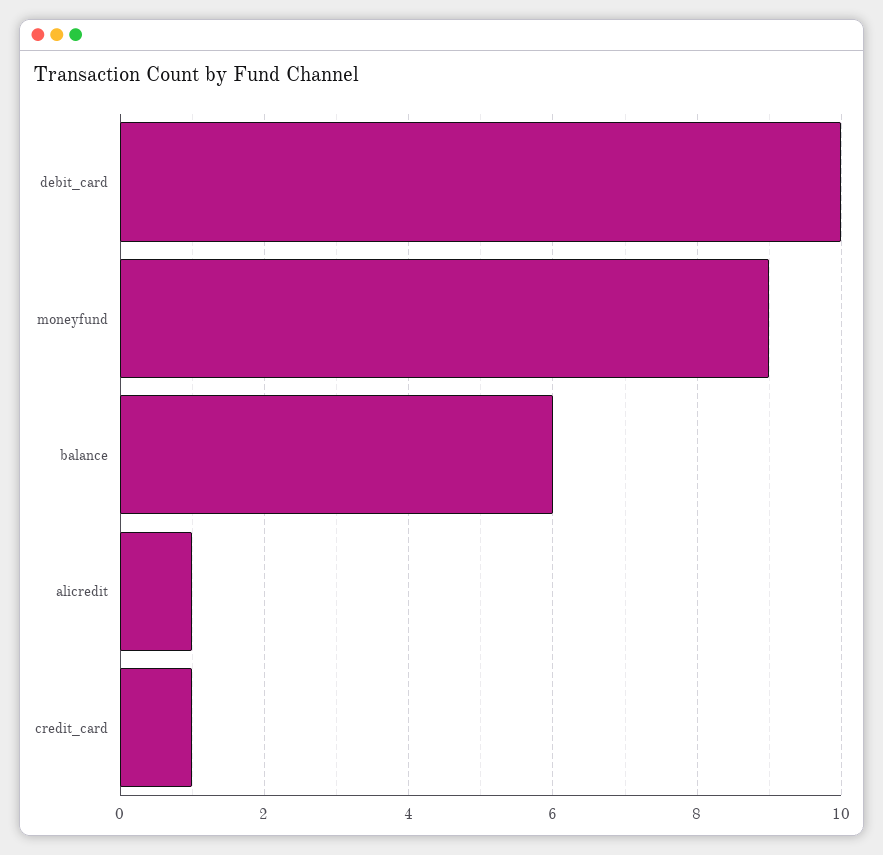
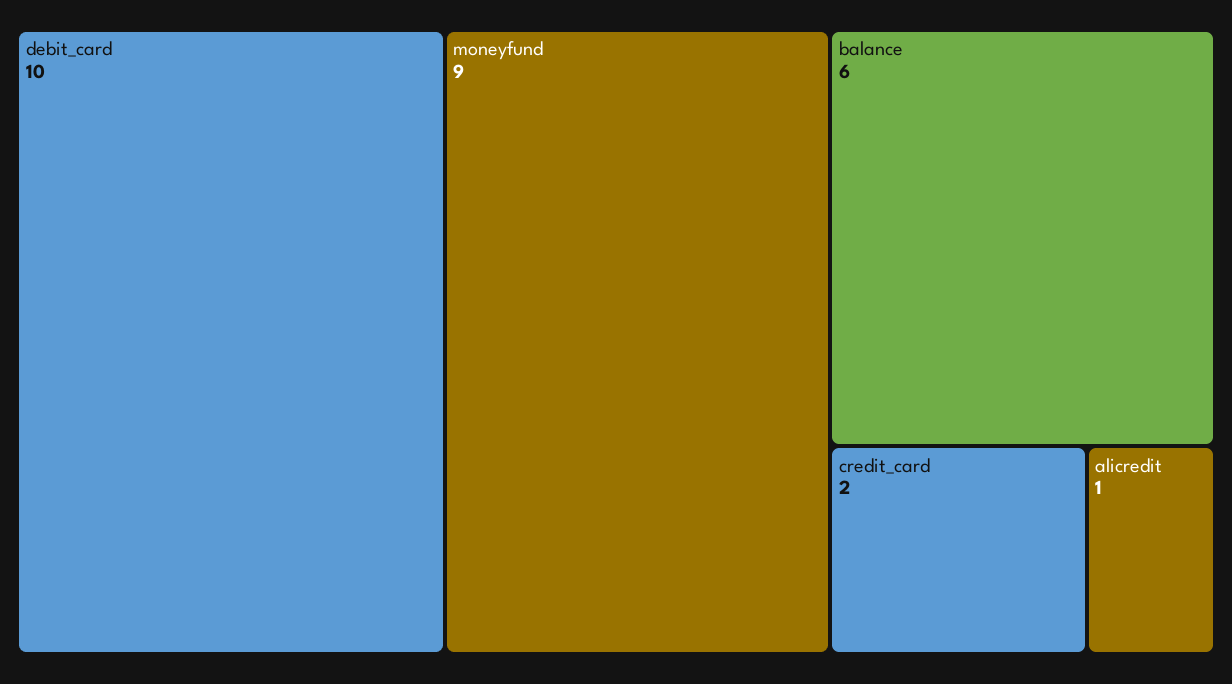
credit_card: 1 -> 2

